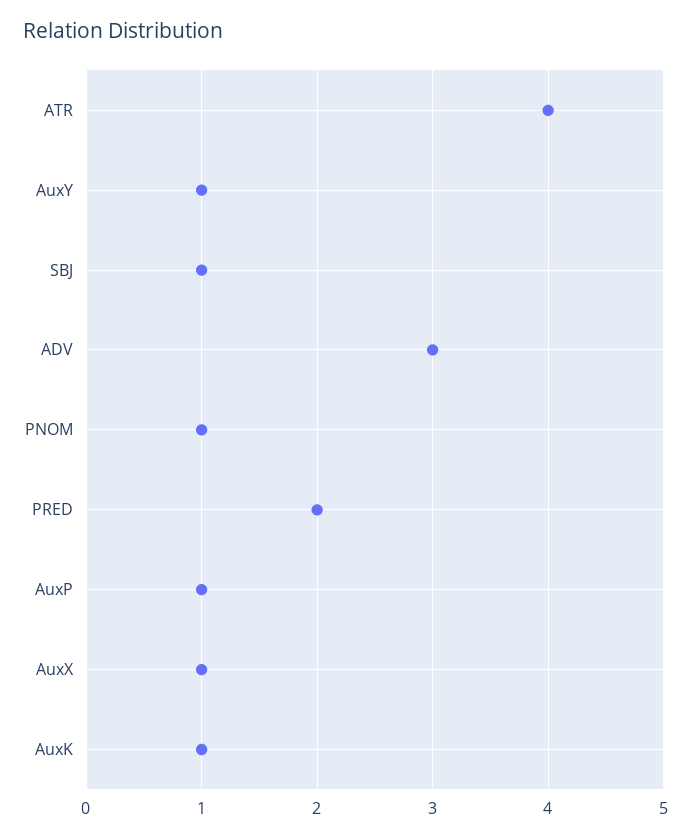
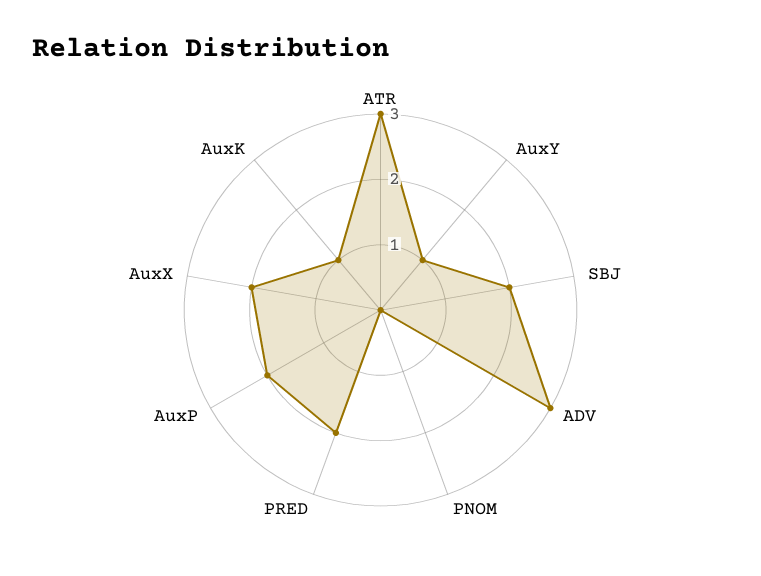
ATR: 4 -> 3
SBJ: 1 -> 2
PNOM: 1 -> 0
AuxP: 1 -> 2
AuxX: 1 -> 2

